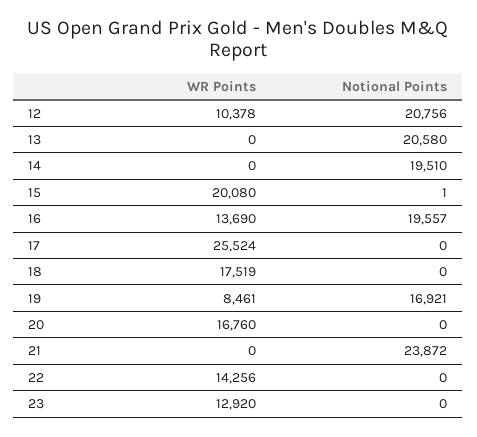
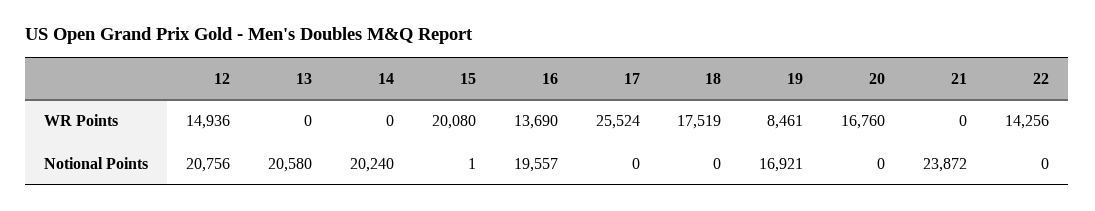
WR Points, 12: 10378 -> 14936
Notional Points, 14: 19510 -> 20240
WR Points, 23: 12920 -> none
Notional Points, 23: 0 -> none

